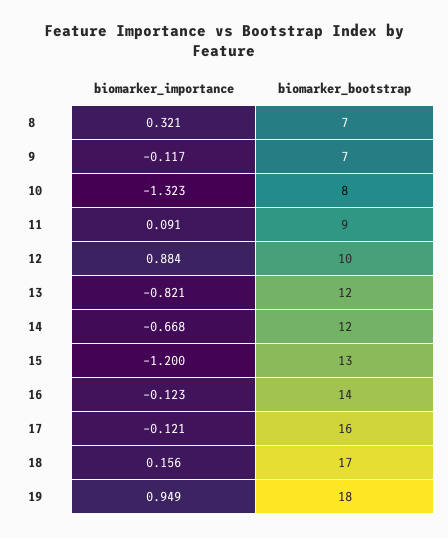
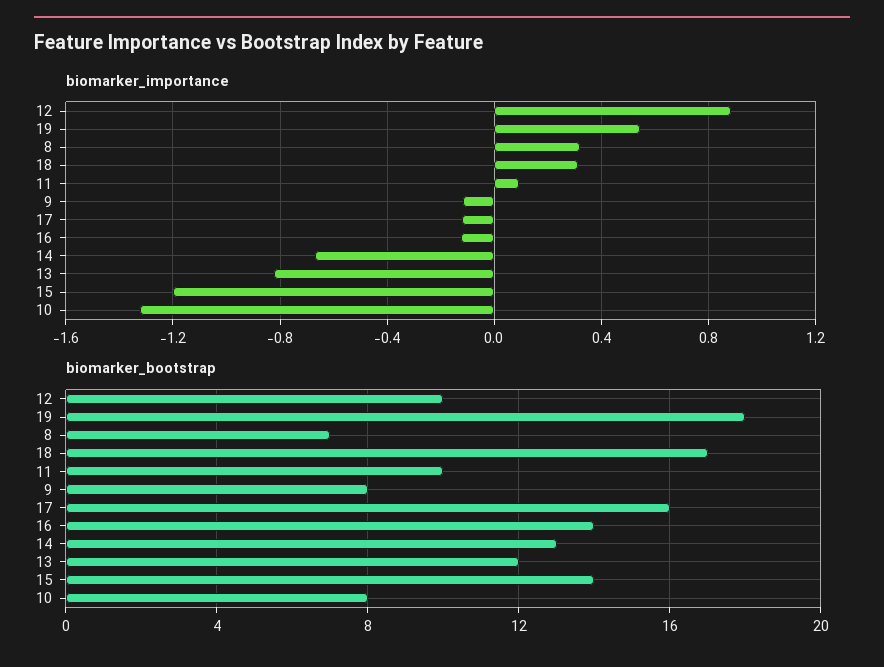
biomarker_bootstrap, 9: 7 -> 8
biomarker_bootstrap, 11: 9 -> 10
biomarker_bootstrap, 14: 12 -> 13
biomarker_bootstrap, 15: 13 -> 14
biomarker_importance, 18: 0.156 -> 0.3
biomarker_importance, 19: 0.949 -> 0.55

